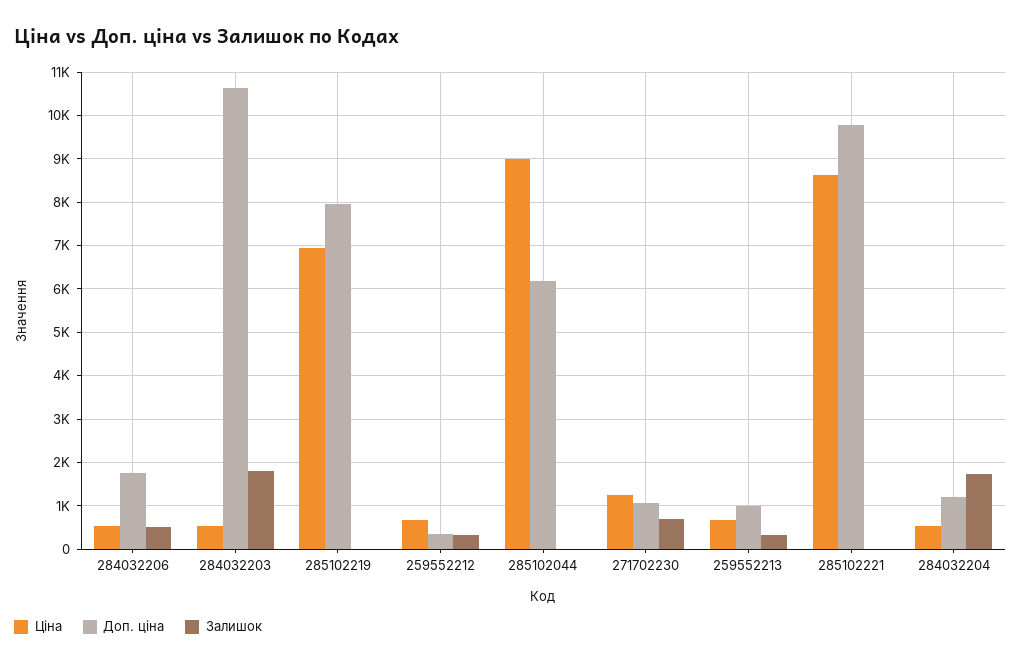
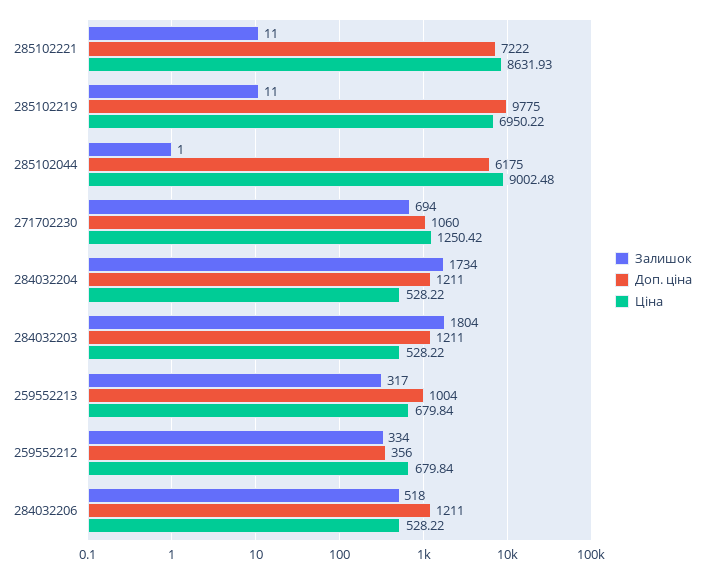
Доп. ціна, 284032206: 1800 -> 1211
Доп. ціна, 284032203: 10600 -> 1211
Доп. ціна, 285102219: 8000 -> 9775
Доп. ціна, 285102221: 9800 -> 7222

